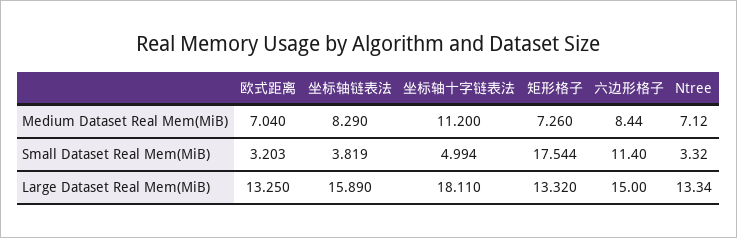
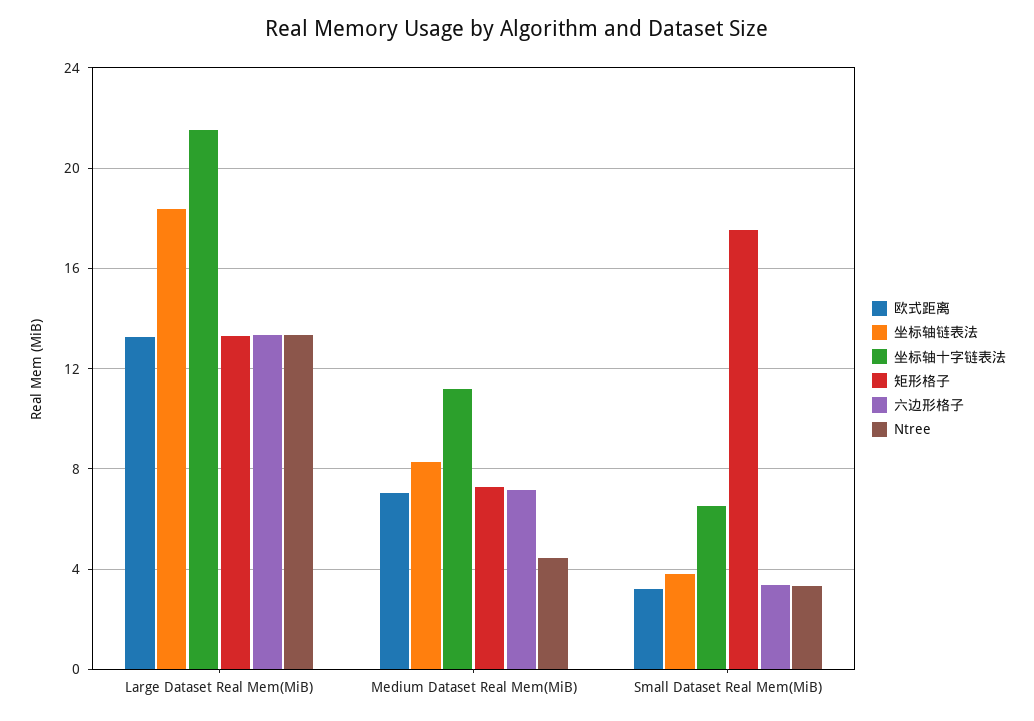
六边形格子, Medium Dataset Real Mem(MiB): 8.44 -> 7
Ntree, Medium Dataset Real Mem(MiB): 7.12 -> 4.5
坐标轴十字链表法, Small Dataset Real Mem(MiB): 4.994 -> 6.5
六边形格子, Small Dataset Real Mem(MiB): 11.4 -> 3.5
坐标轴链表法, Large Dataset Real Mem(MiB): 15.89 -> 18.5
坐标轴十字链表法, Large Dataset Real Mem(MiB): 18.11 -> 21.5
六边形格子, Large Dataset Real Mem(MiB): 15 -> 13.5

